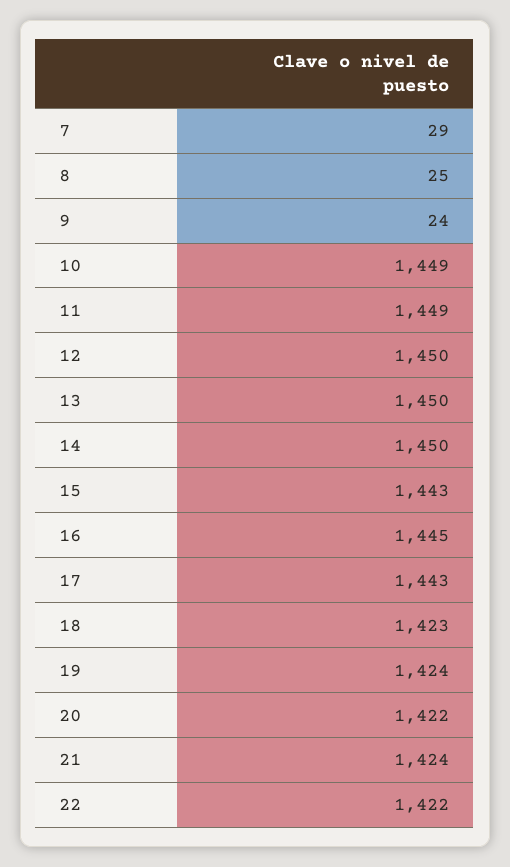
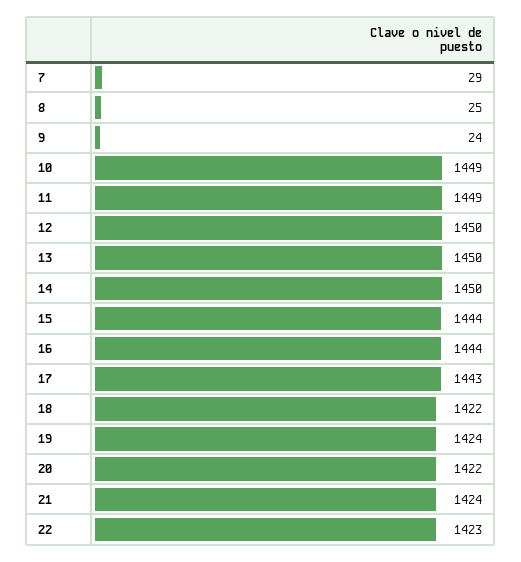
15: 1443 -> 1444
16: 1445 -> 1444
18: 1423 -> 1422
22: 1422 -> 1423

